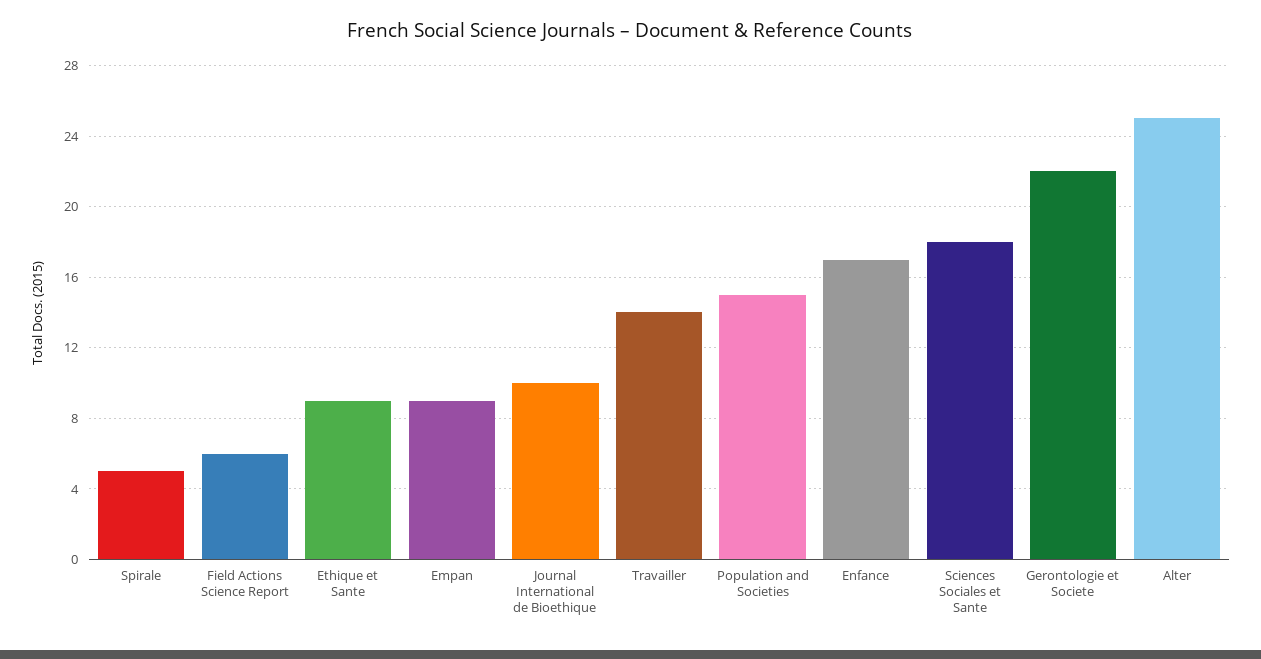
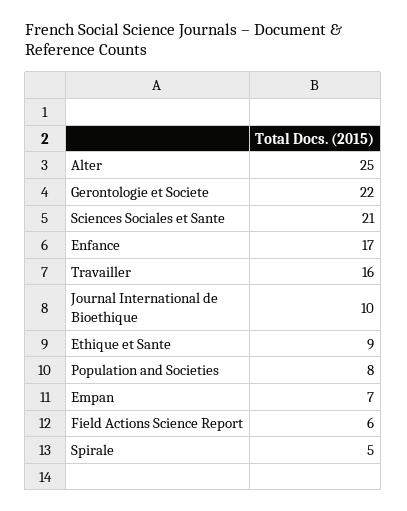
Empan: 9 -> 7
Travailler: 14 -> 16
Population and Societies: 15 -> 8
Sciences Sociales et Sante: 18 -> 21

